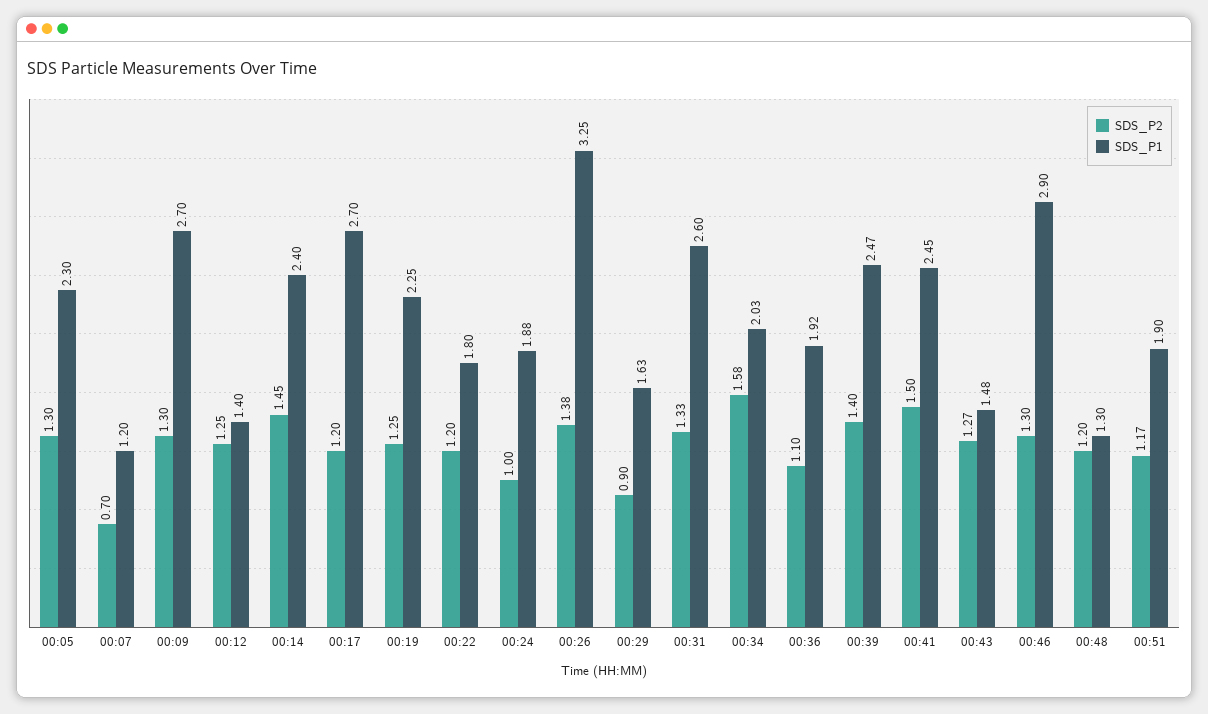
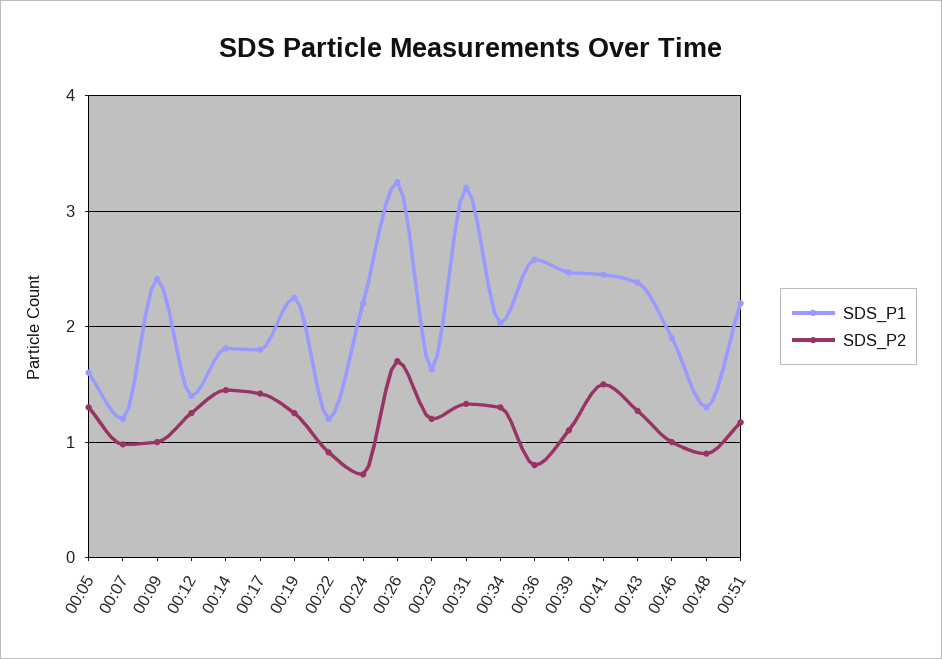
SDS_P1, 00:05: 2.3 -> 1.6
SDS_P2, 00:07: 0.7 -> 1
SDS_P2, 00:09: 1.3 -> 1
SDS_P1, 00:09: 2.7 -> 2.4
SDS_P1, 00:14: 2.4 -> 1.8
SDS_P2, 00:17: 1.2 -> 1.4
SDS_P1, 00:17: 2.7 -> 1.8
SDS_P2, 00:22: 1.2 -> 0.9
SDS_P1, 00:22: 1.8 -> 1.2
SDS_P2, 00:24: 1 -> 0.7
SDS_P1, 00:24: 1.88 -> 2.2
SDS_P2, 00:26: 1.38 -> 1.7
SDS_P2, 00:29: 0.9 -> 1.2
SDS_P1, 00:31: 2.6 -> 3.2
SDS_P2, 00:34: 1.58 -> 1.3
SDS_P2, 00:36: 1.1 -> 0.8
SDS_P1, 00:36: 1.92 -> 2.6
SDS_P2, 00:39: 1.4 -> 1.1
SDS_P1, 00:43: 1.48 -> 2.4
SDS_P2, 00:46: 1.3 -> 1
SDS_P1, 00:46: 2.9 -> 1.9
SDS_P2, 00:48: 1.2 -> 0.9
SDS_P1, 00:51: 1.9 -> 2.2

